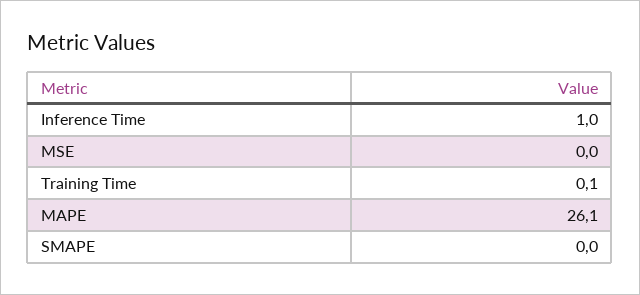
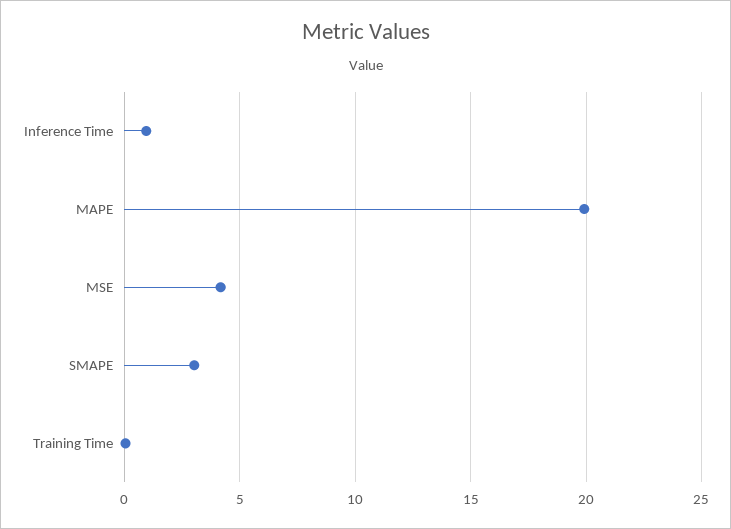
MSE: 0 -> 4
MAPE: 26.1 -> 20
SMAPE: 0 -> 3

